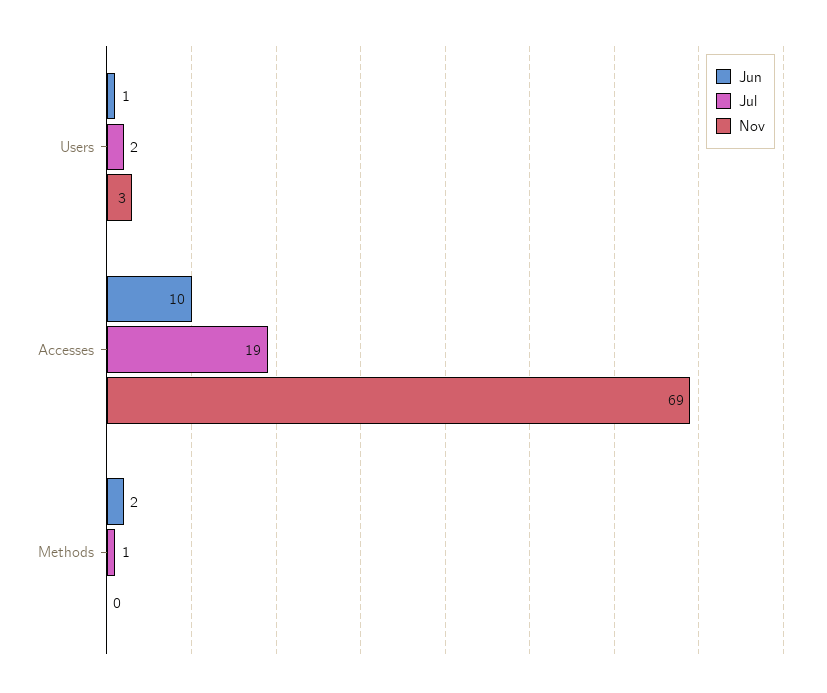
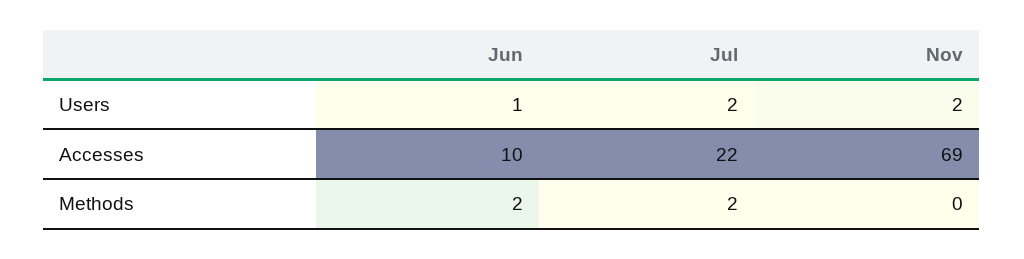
Nov, Users: 3 -> 2
Jul, Accesses: 19 -> 22
Jul, Methods: 1 -> 2

